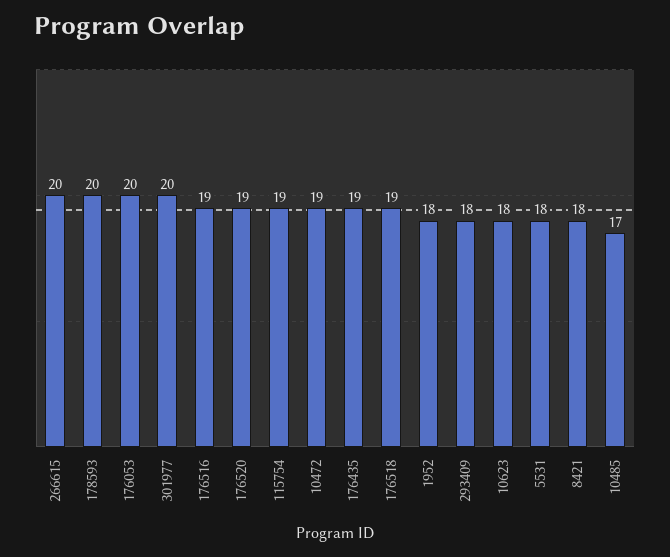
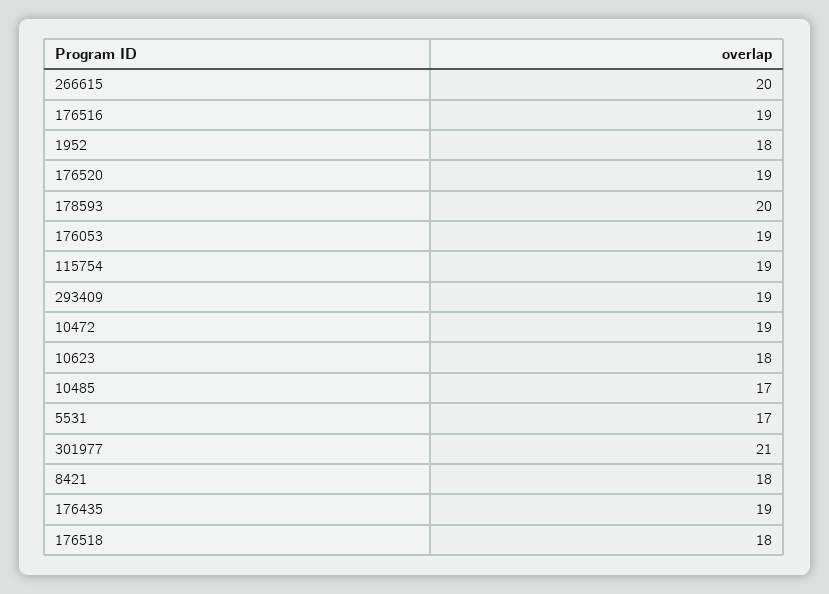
176053: 20 -> 19
301977: 20 -> 21
176518: 19 -> 18
293409: 18 -> 19
5531: 18 -> 17

